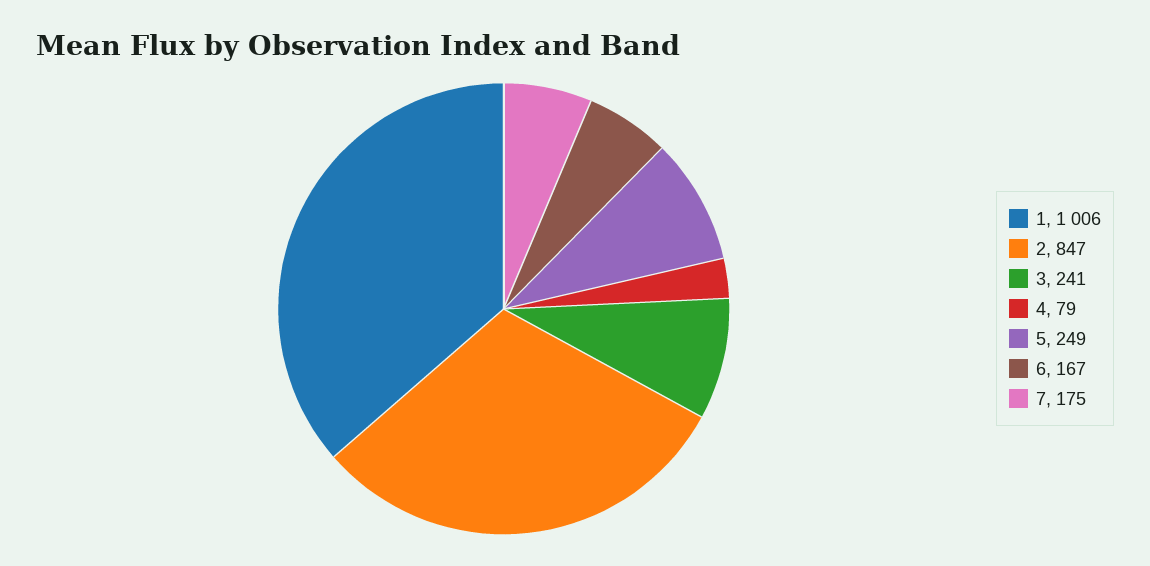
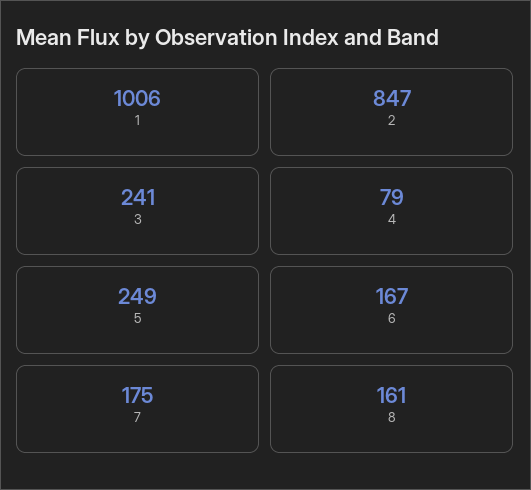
8: none -> 161

